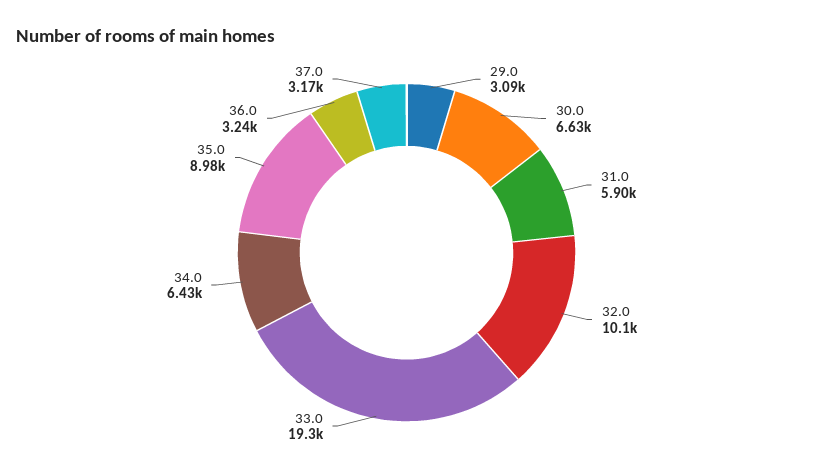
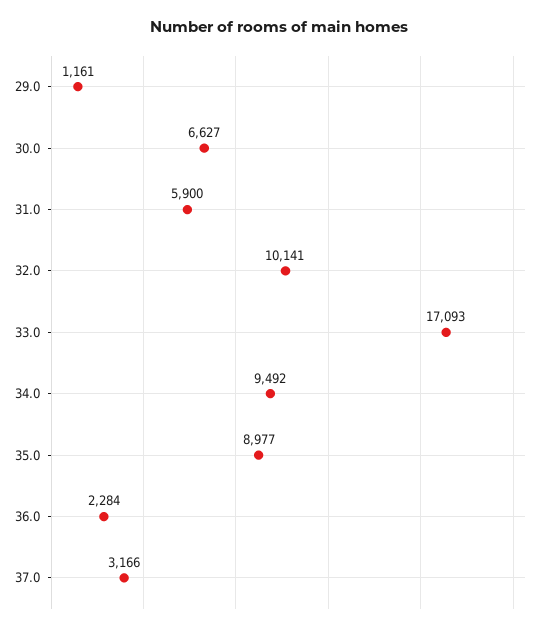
29.0: 3090 -> 1161
33.0: 19300 -> 17093
34.0: 6430 -> 9492
36.0: 3240 -> 2284

